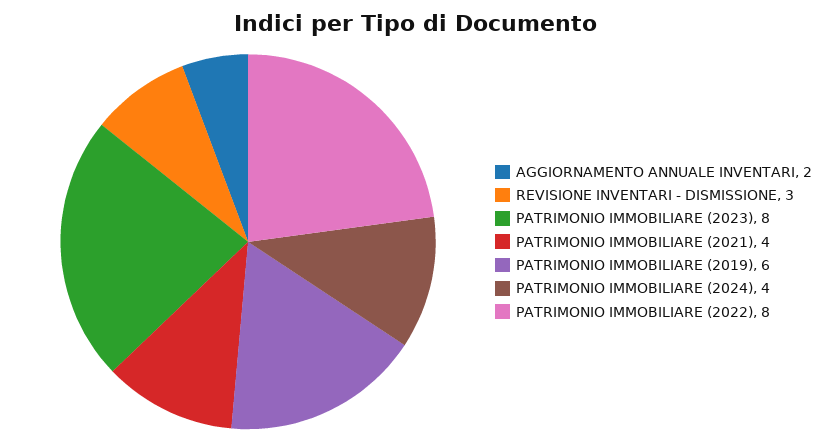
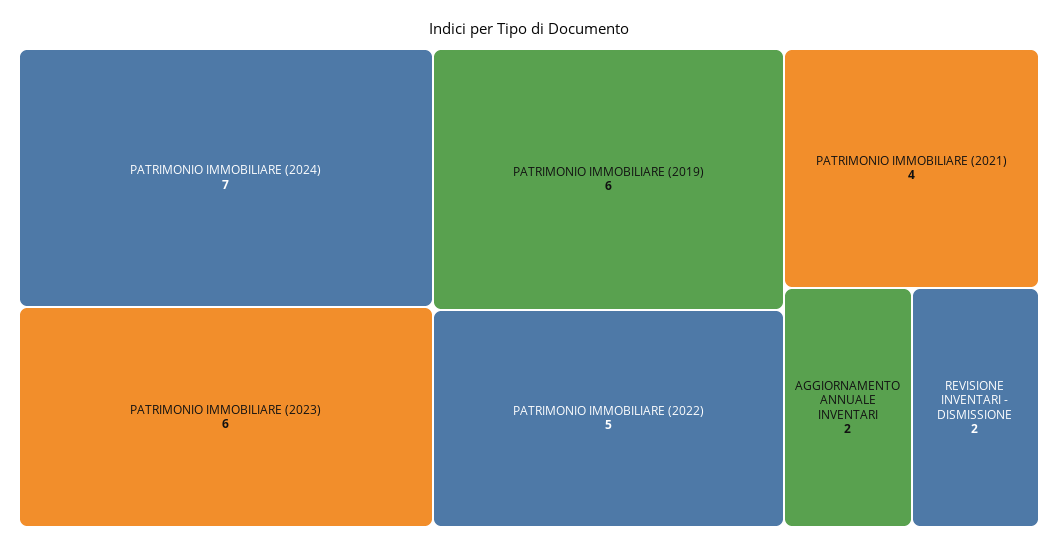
REVISIONE INVENTARI - DISMISSIONE: 3 -> 2
PATRIMONIO IMMOBILIARE (2023): 8 -> 6
PATRIMONIO IMMOBILIARE (2024): 4 -> 7
PATRIMONIO IMMOBILIARE (2022): 8 -> 5

